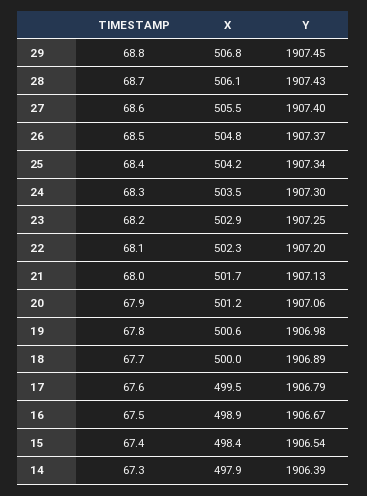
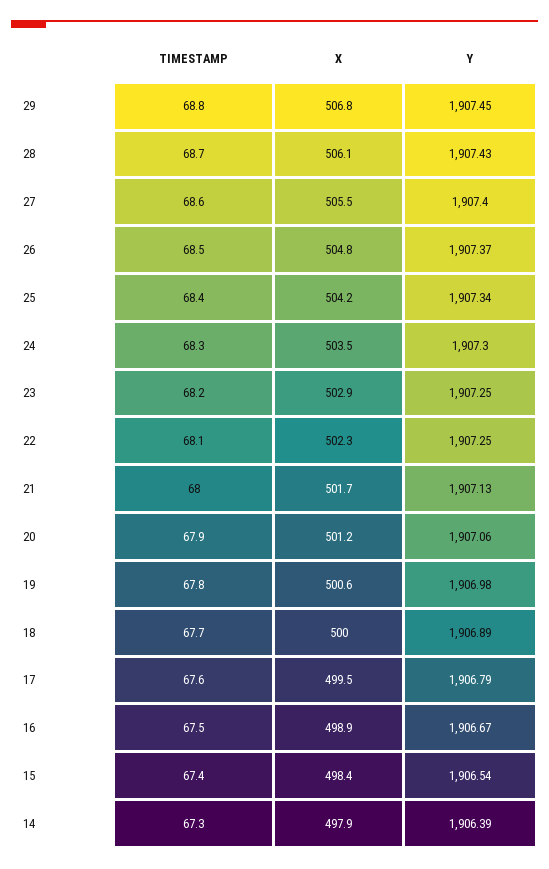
Y, 22: 1907.2 -> 1907.25

